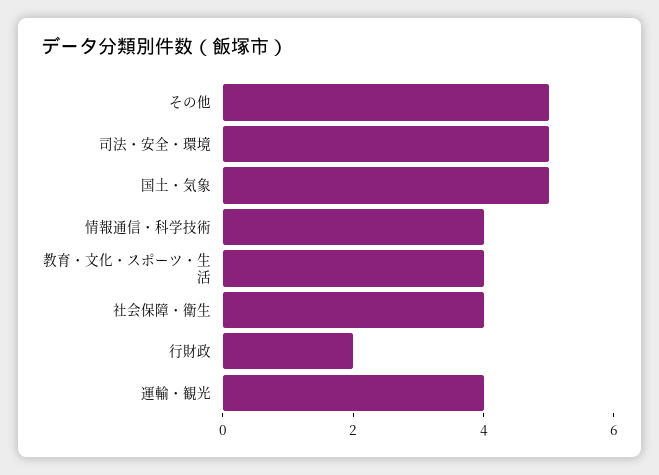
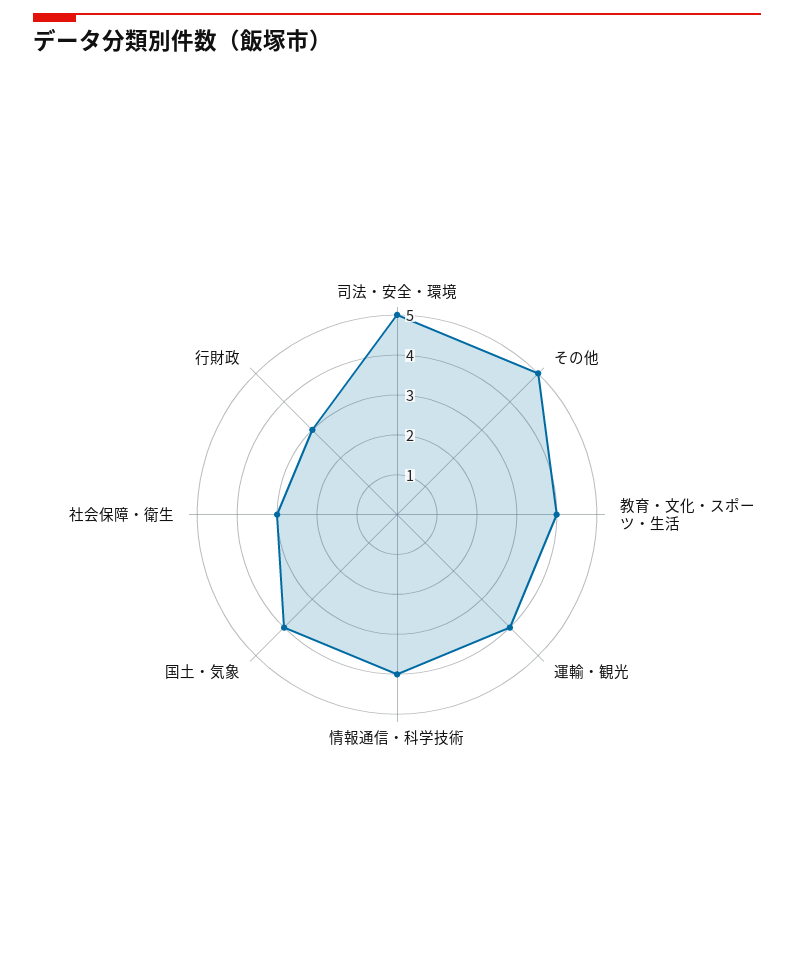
国土・気象: 5 -> 4
社会保障・衛生: 4 -> 3
行財政: 2 -> 3

